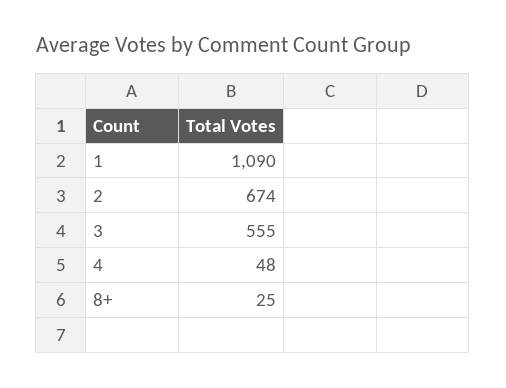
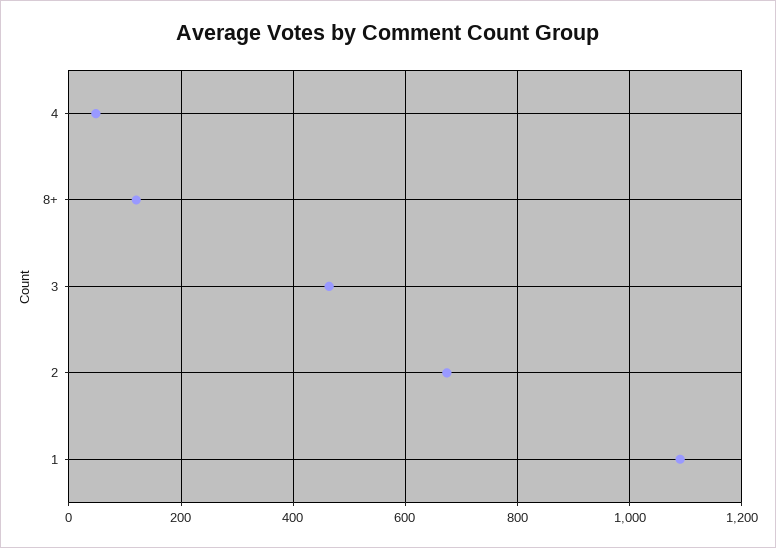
3: 555 -> 460
8+: 25 -> 120

